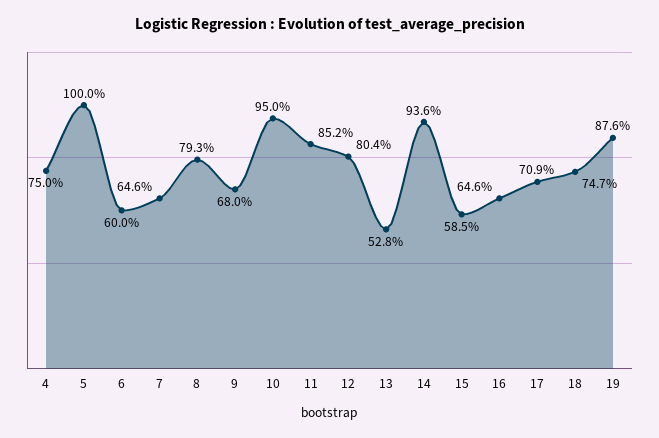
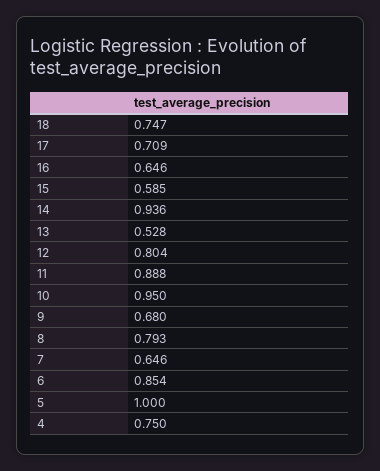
6: 0.6 -> 0.854
11: 0.852 -> 0.888
19: 0.876 -> none

